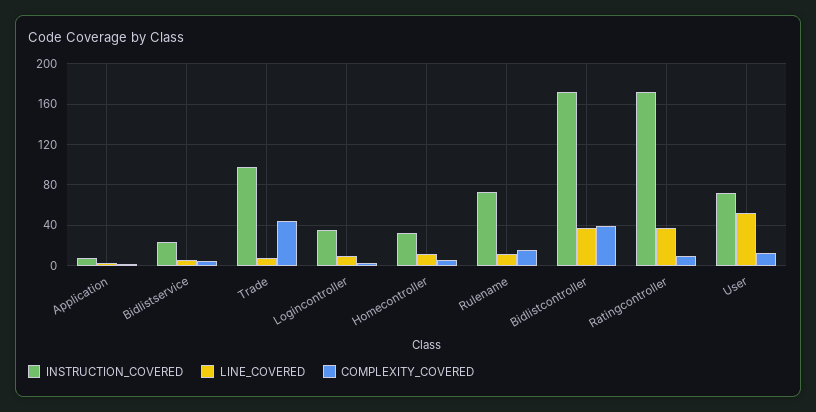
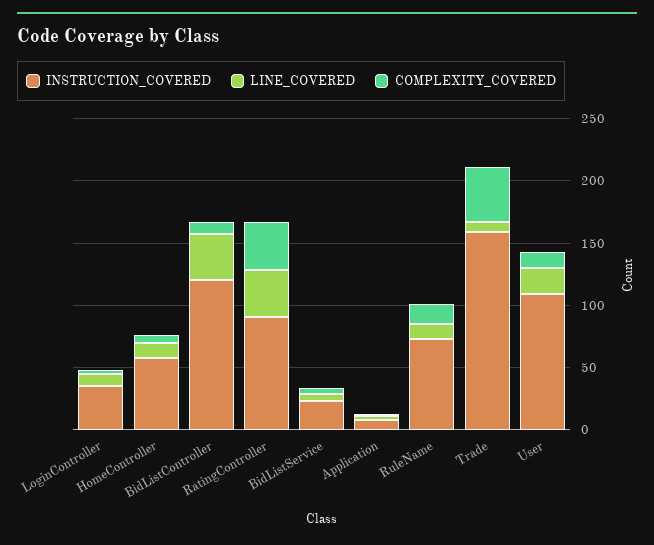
INSTRUCTION_COVERED, Trade: 100 -> 160
INSTRUCTION_COVERED, Homecontroller: 30 -> 60
INSTRUCTION_COVERED, Bidlistcontroller: 170 -> 120
COMPLEXITY_COVERED, Bidlistcontroller: 40 -> 10
INSTRUCTION_COVERED, Ratingcontroller: 170 -> 90
COMPLEXITY_COVERED, Ratingcontroller: 10 -> 40
INSTRUCTION_COVERED, User: 70 -> 110
LINE_COVERED, User: 50 -> 20

